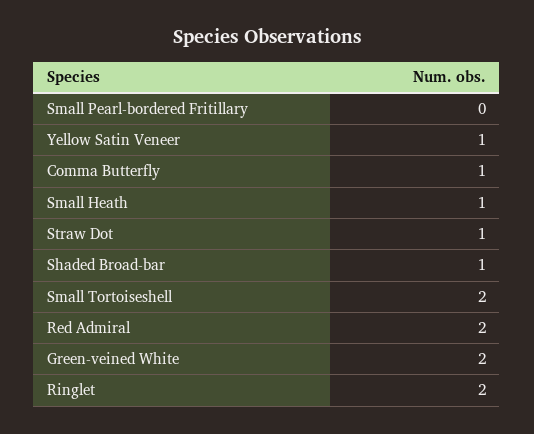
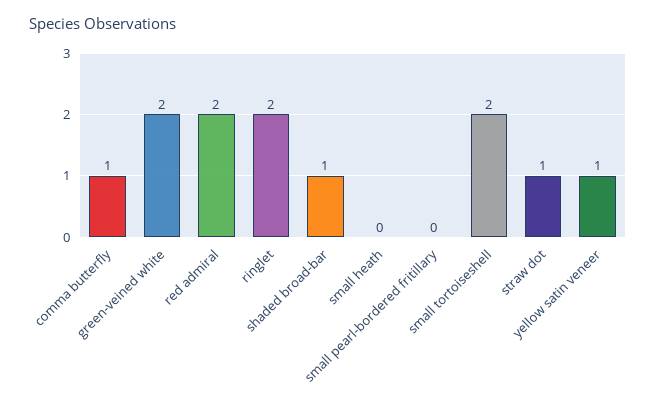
Small Heath: 1 -> 0

